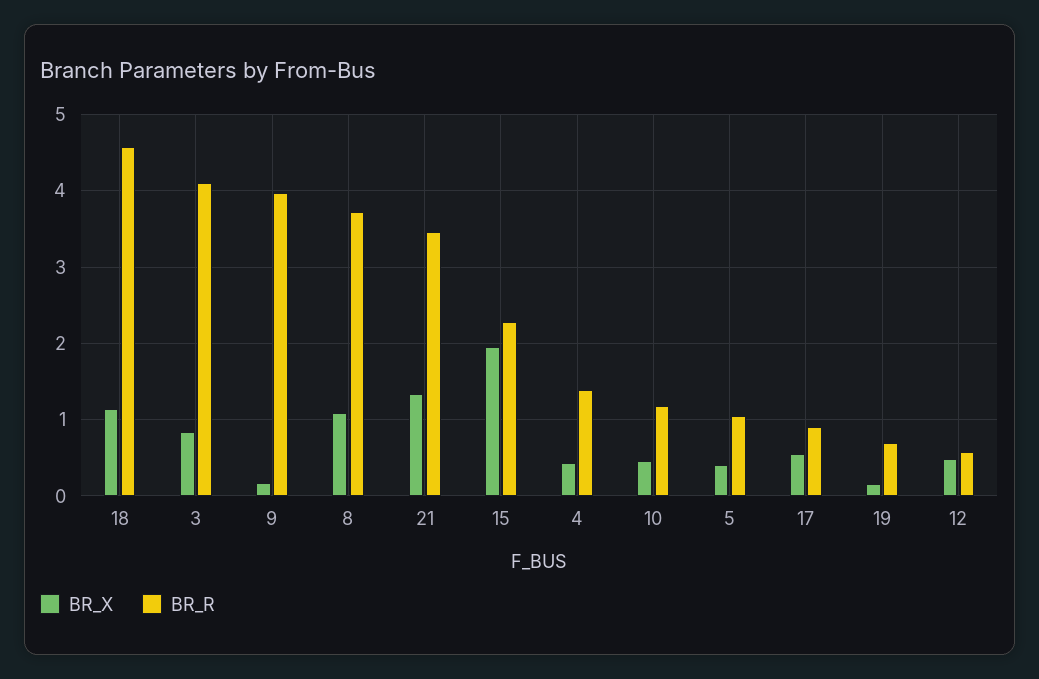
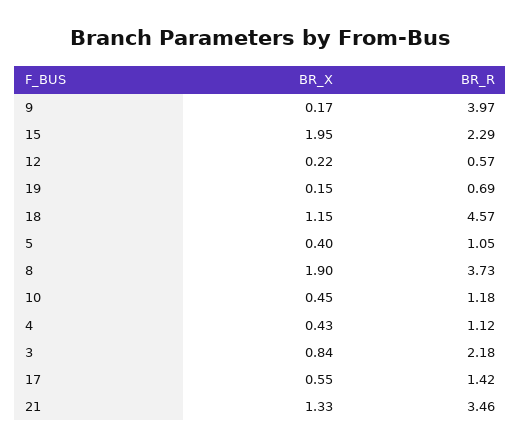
BR_R, 3: 4.1 -> 2.18
BR_X, 8: 1.1 -> 1.9
BR_R, 4: 1.4 -> 1.12
BR_R, 17: 0.9 -> 1.42
BR_X, 12: 0.5 -> 0.22

